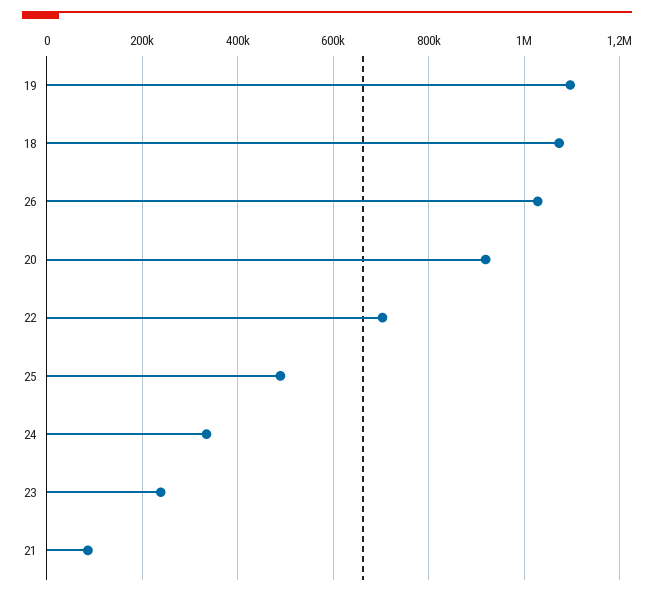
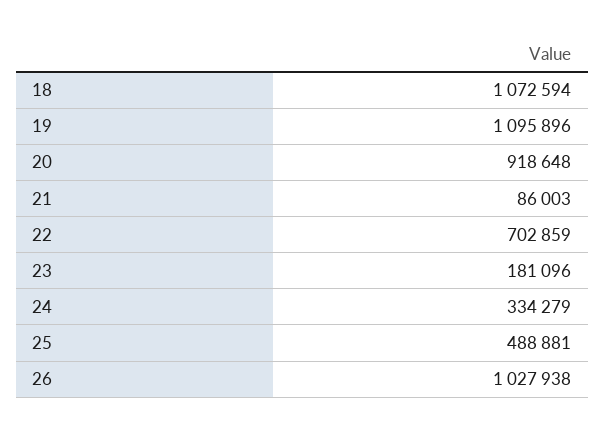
23: 240000 -> 181096

